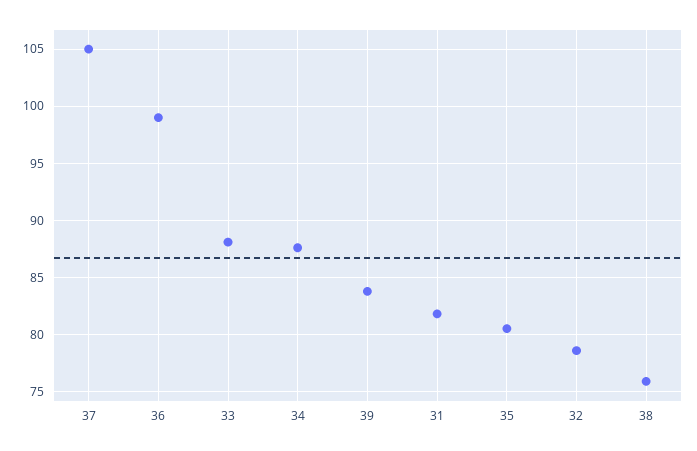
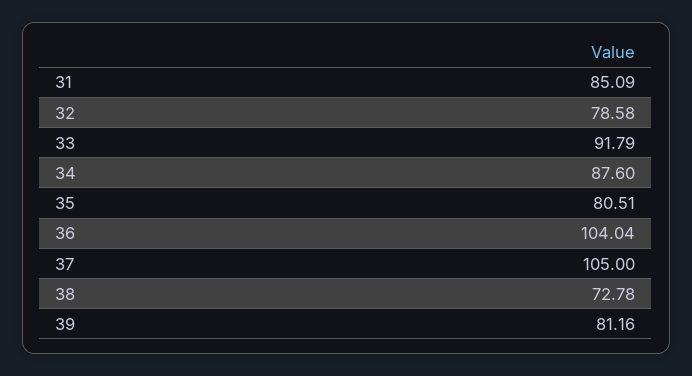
36: 99 -> 104.04
33: 88 -> 91.79
39: 84 -> 81.16
31: 82 -> 85.09
38: 76 -> 72.78

